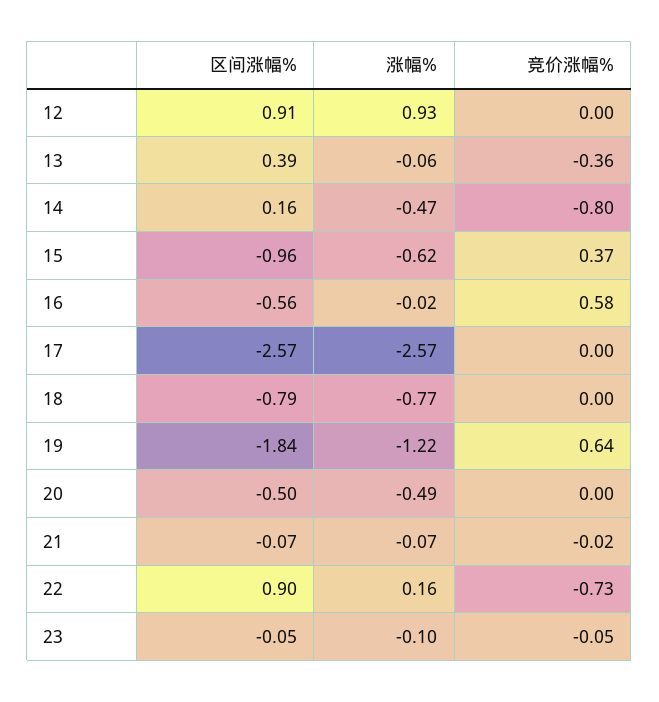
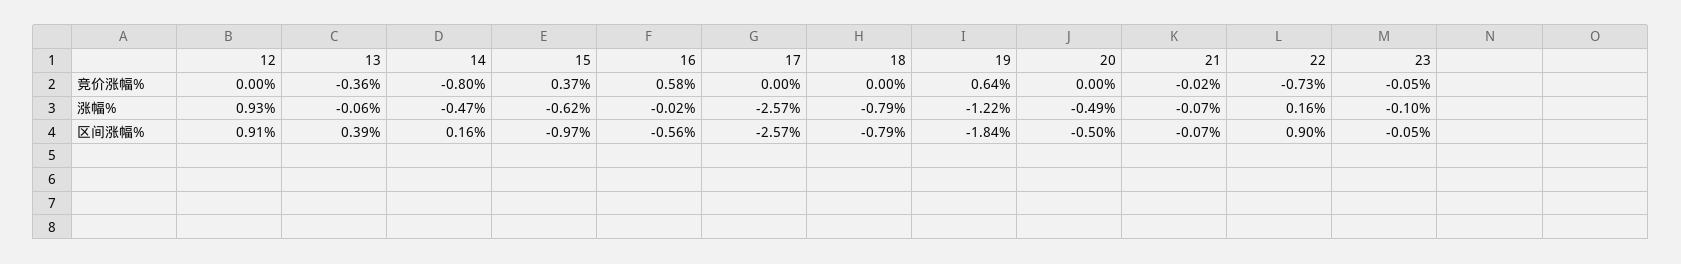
区间涨幅%, 15: -0.96 -> -0.97
涨幅%, 18: -0.77 -> -0.79

